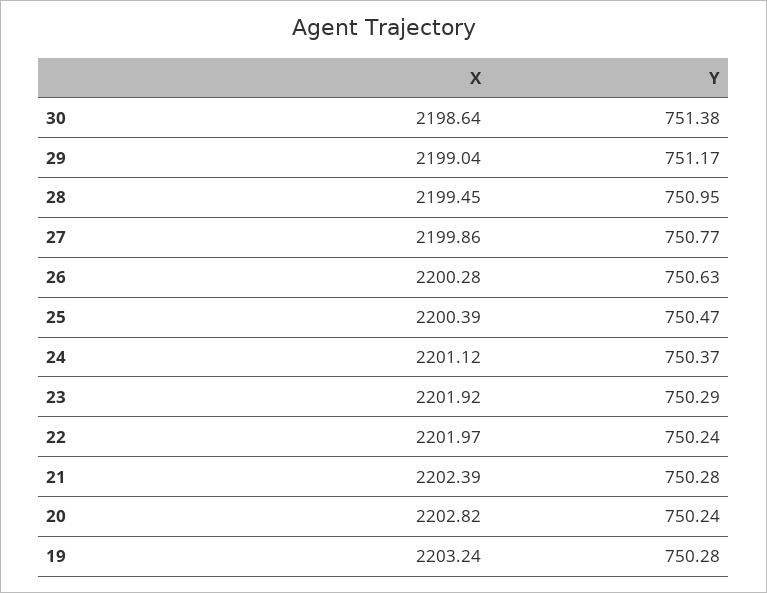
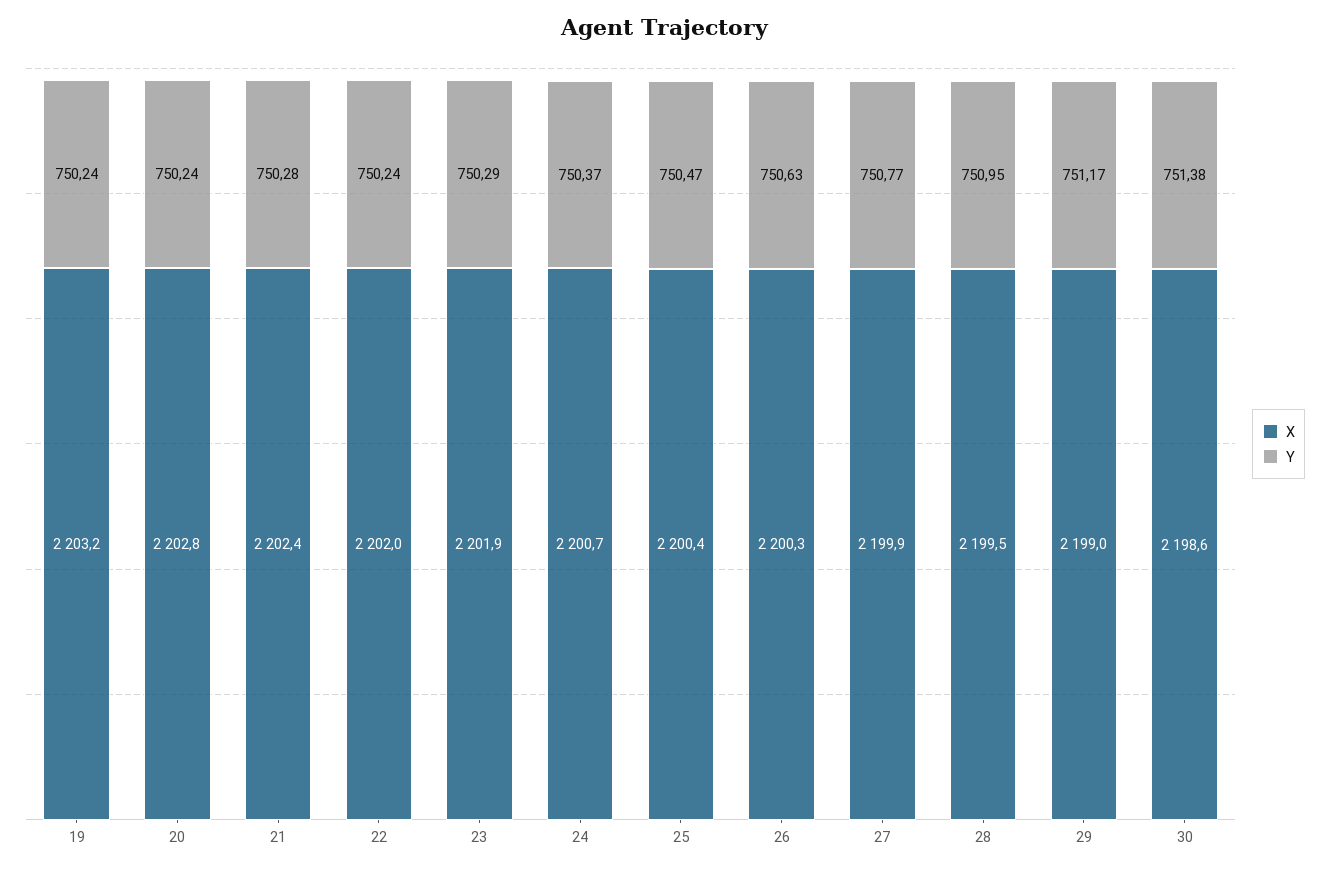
X, 24: 2201.12 -> 2200.7
Y, 19: 750.28 -> 750.24

